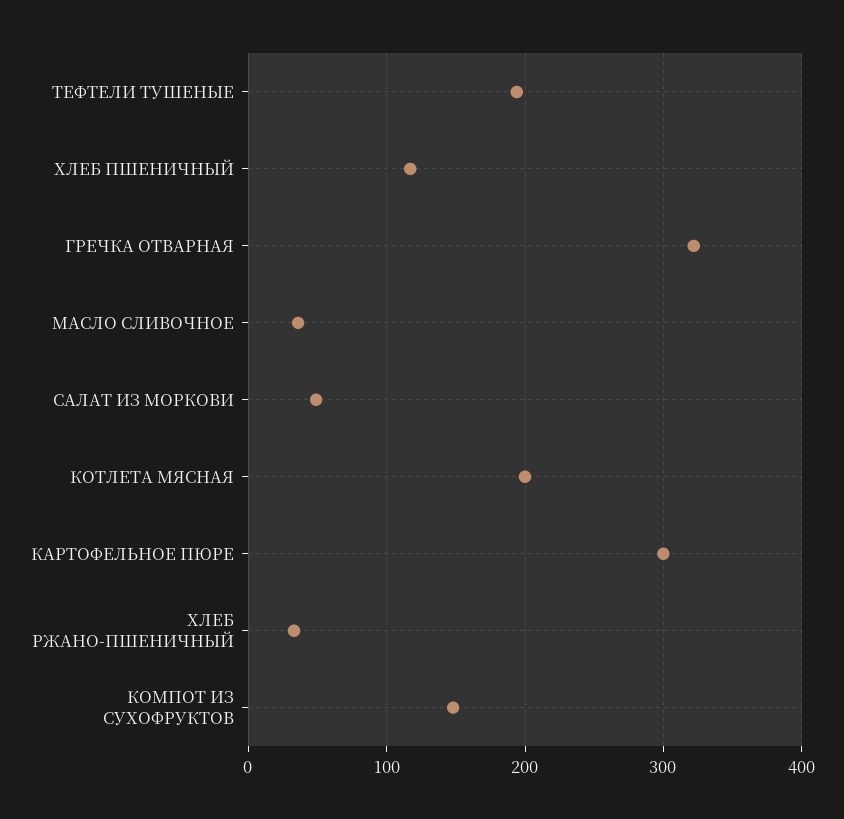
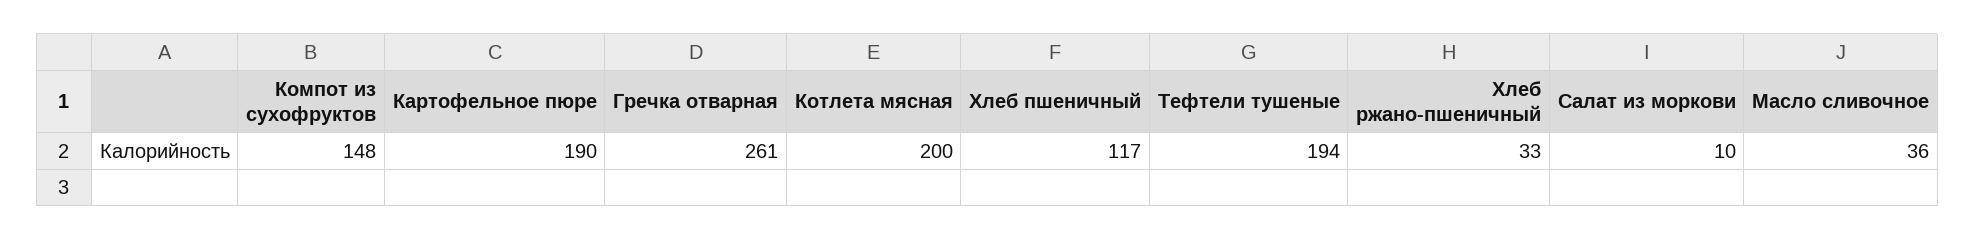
ГРЕЧКА ОТВАРНАЯ: 320 -> 261
САЛАТ ИЗ МОРКОВИ: 50 -> 10
КАРТОФЕЛЬНОЕ ПЮРЕ: 300 -> 190

